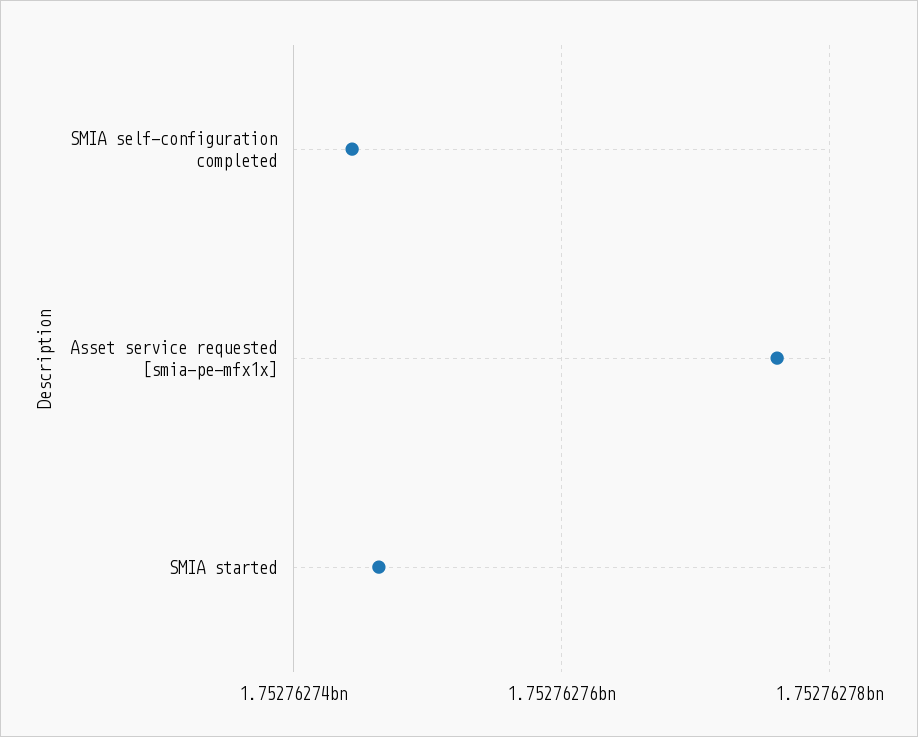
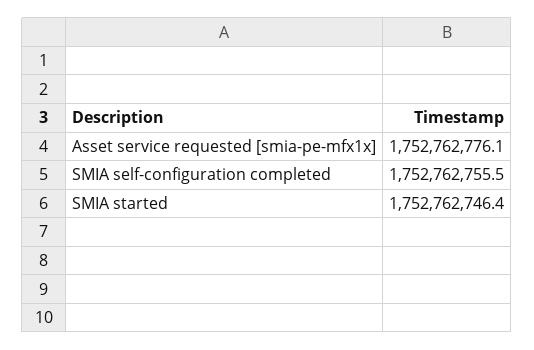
SMIA self-configuration completed: 1752762744 -> 1752762755.5

